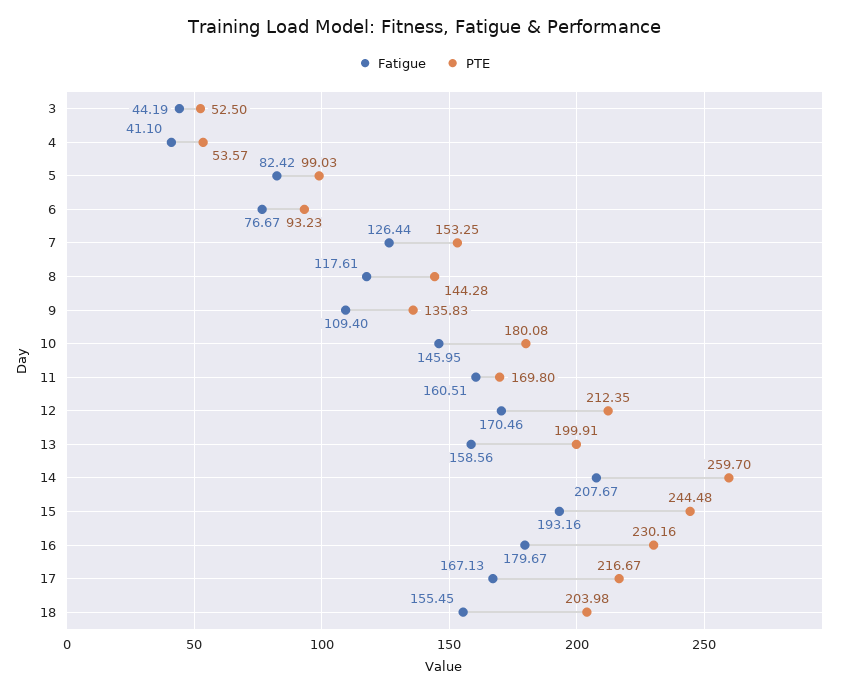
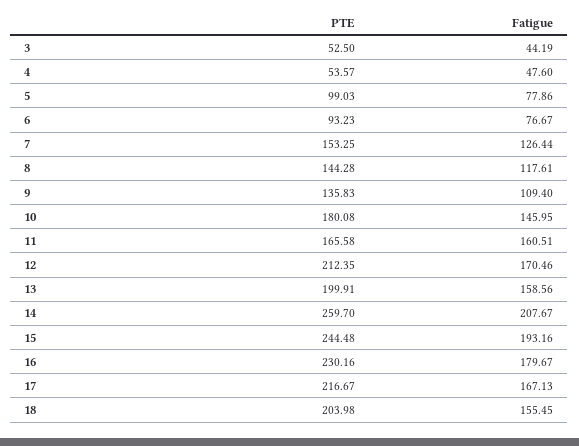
Fatigue, 4: 41.1 -> 47.6
Fatigue, 5: 82.42 -> 77.86
PTE, 11: 169.8 -> 165.58

